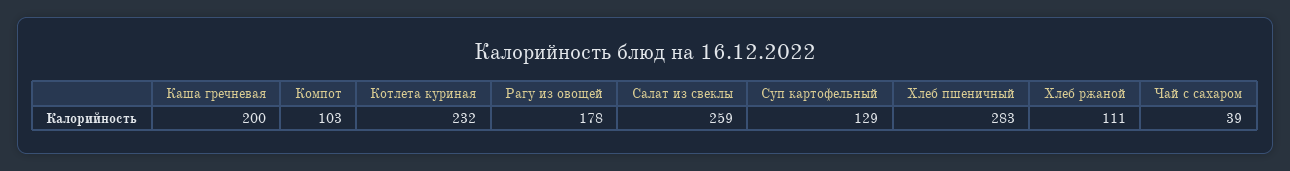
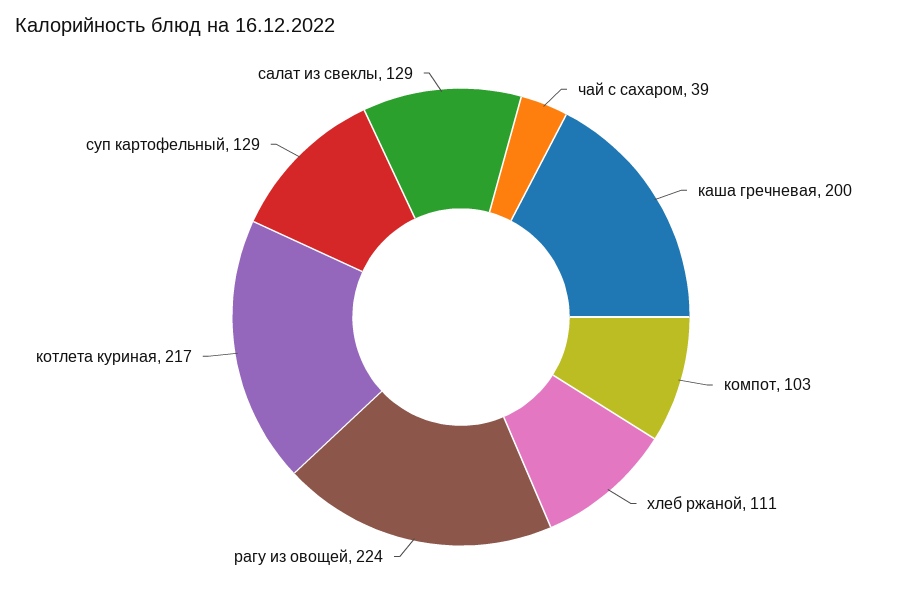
Котлета куриная: 232 -> 217
Рагу из овощей: 178 -> 224
Салат из свеклы: 259 -> 129
Хлеб пшеничный: 283 -> none

